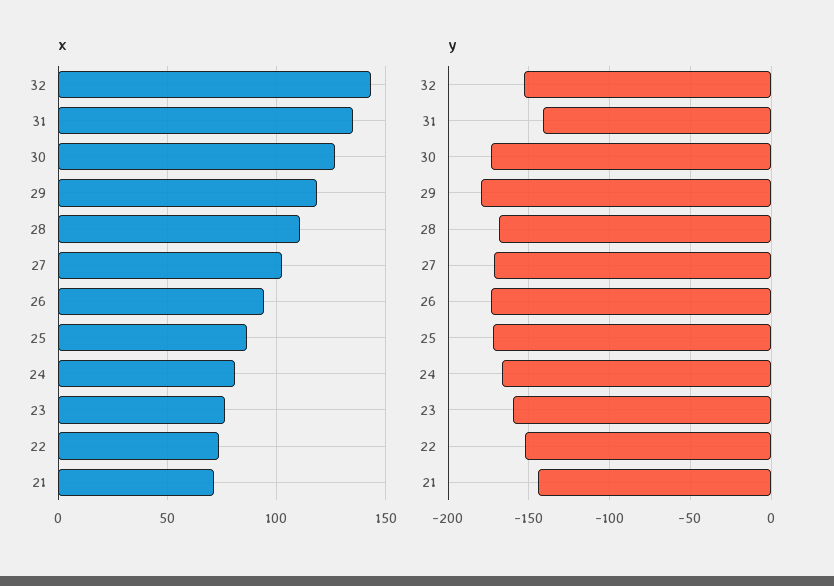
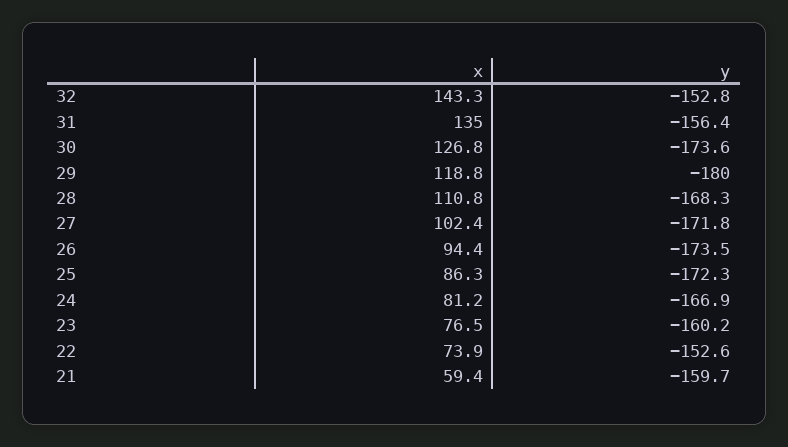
x, 21: 70 -> 59.4
y, 31: -140 -> -156.4
y, 21: -145 -> -159.7

